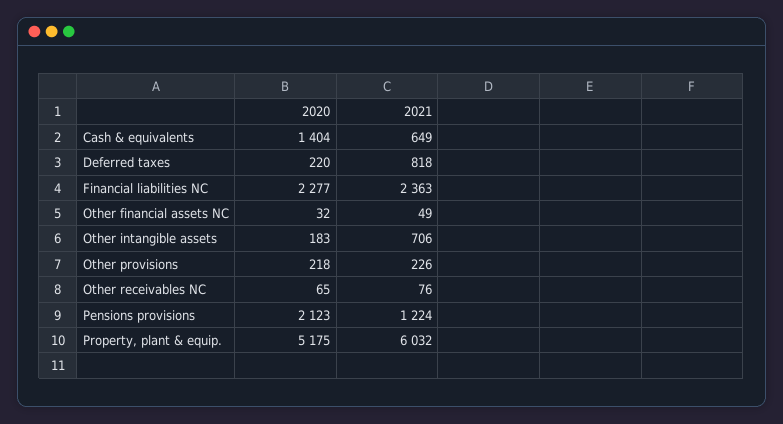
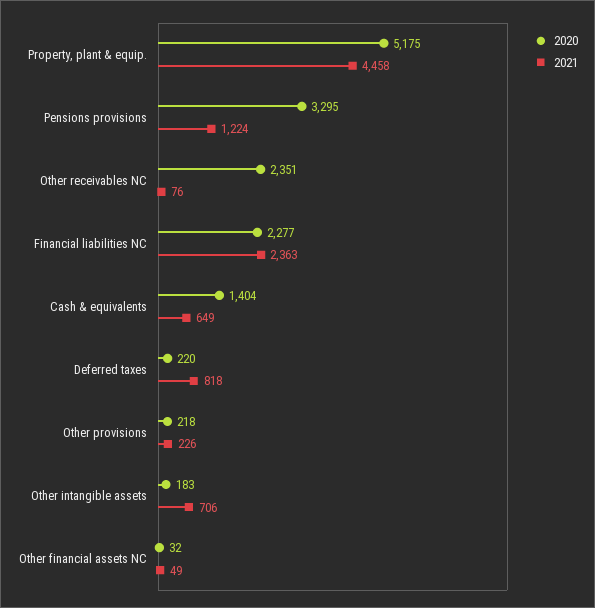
2020, Other receivables NC: 65 -> 2351
2020, Pensions provisions: 2123 -> 3295
2021, Property, plant & equip.: 6032 -> 4458

